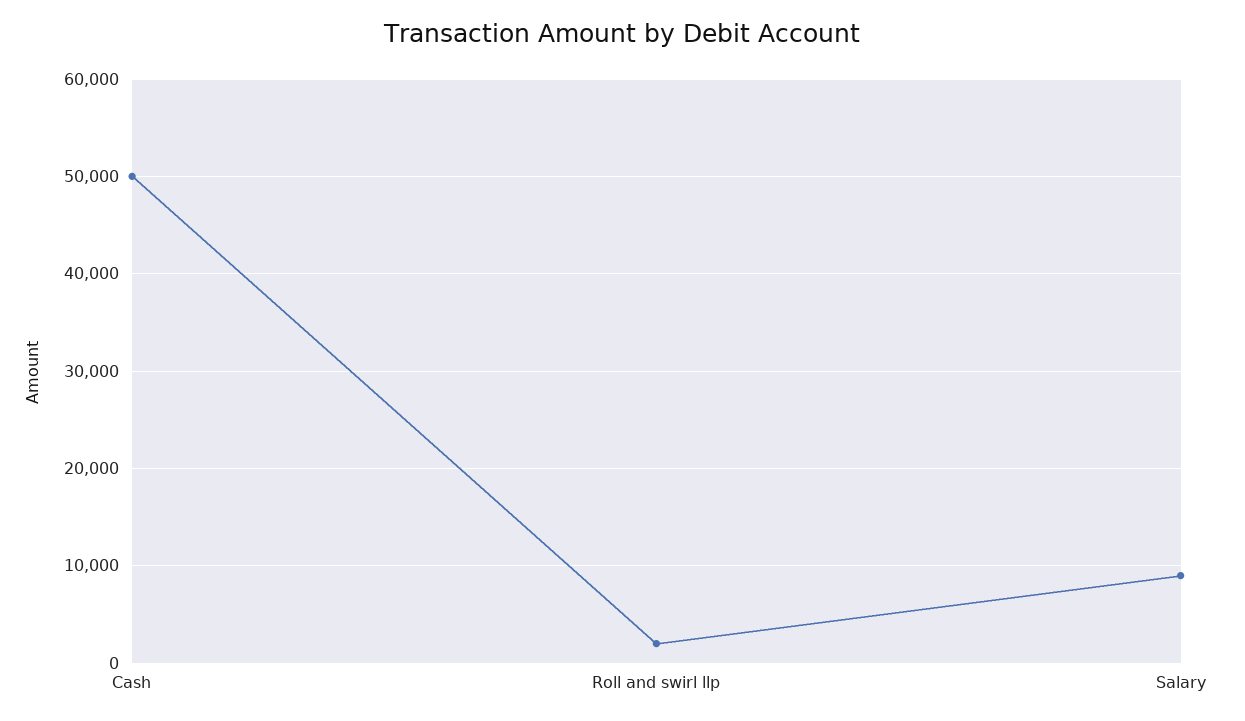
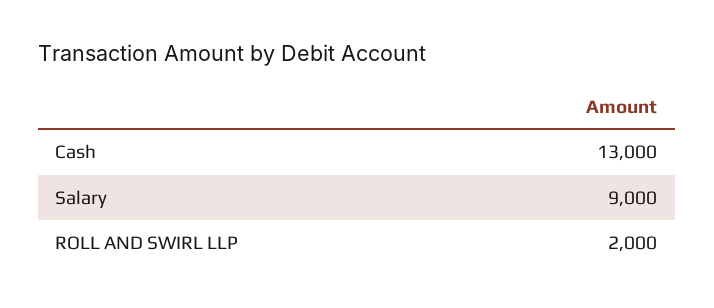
Cash: 50000 -> 13000

